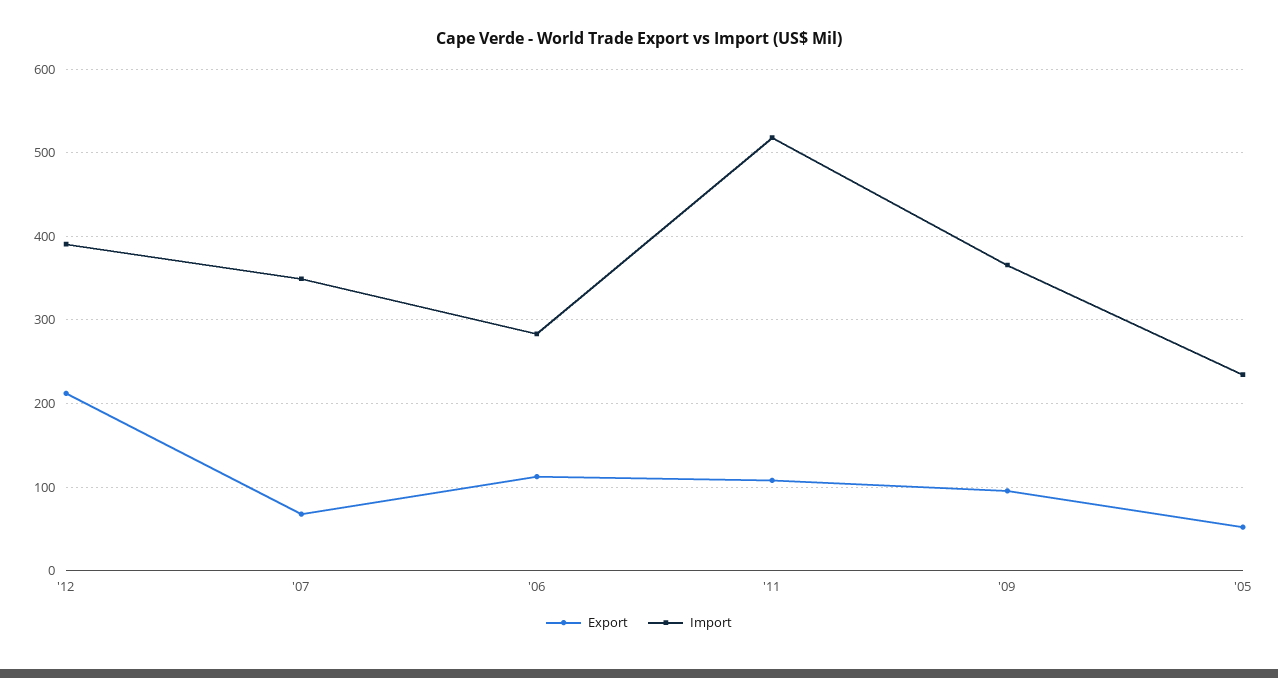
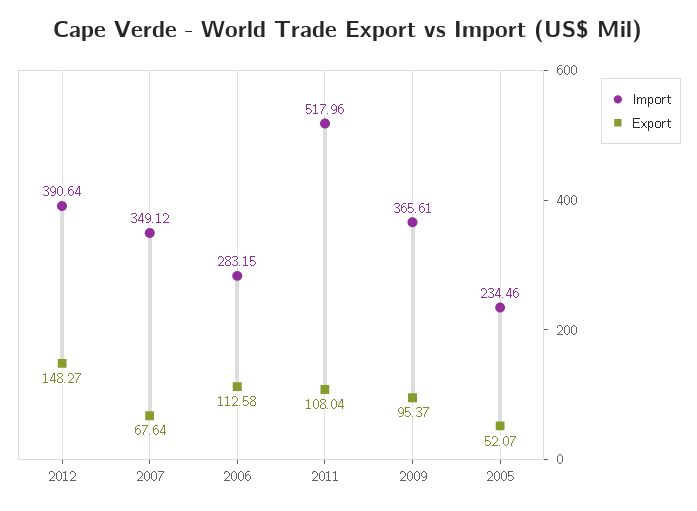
Export, '12: 210 -> 148.27

